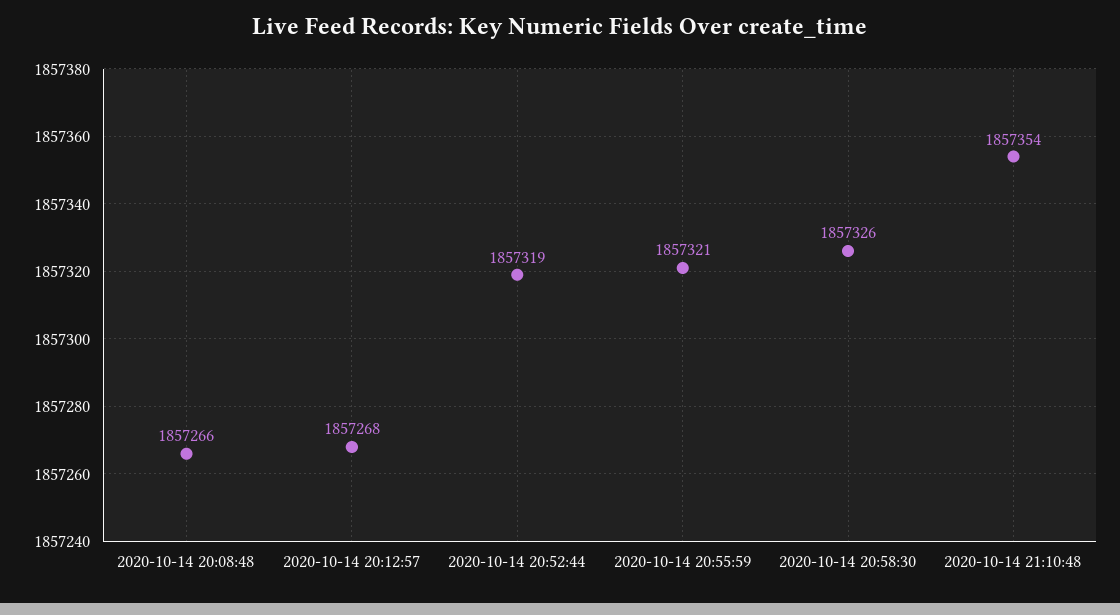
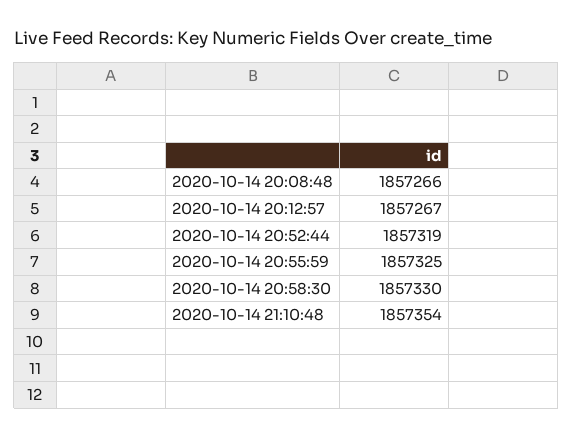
2020-10-14 20:12:57: 1857268 -> 1857267
2020-10-14 20:55:59: 1857321 -> 1857325
2020-10-14 20:58:30: 1857326 -> 1857330

